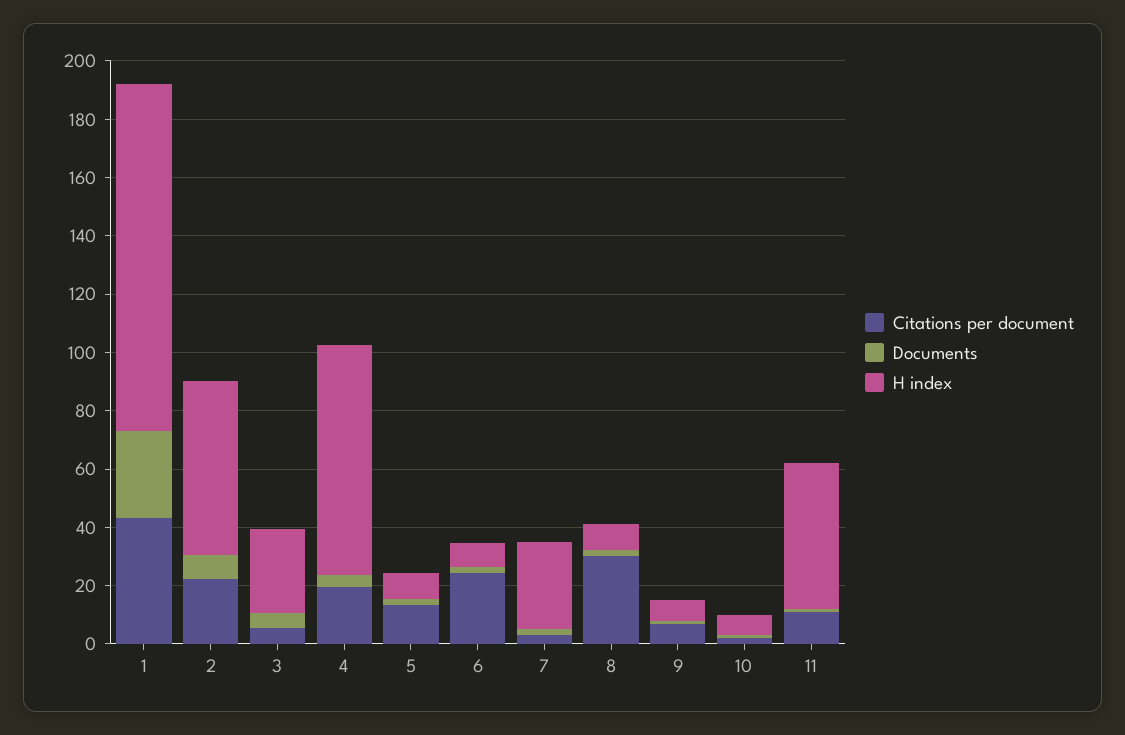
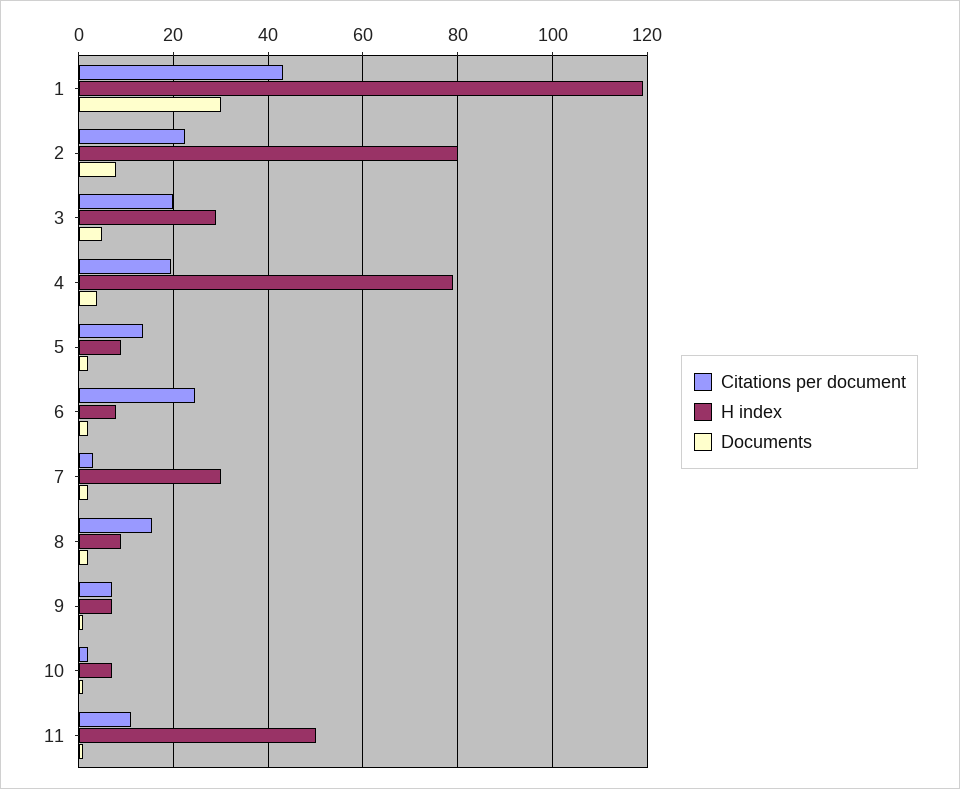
H index, 2: 60 -> 80
Citations per document, 3: 5 -> 20
Citations per document, 8: 30 -> 16

